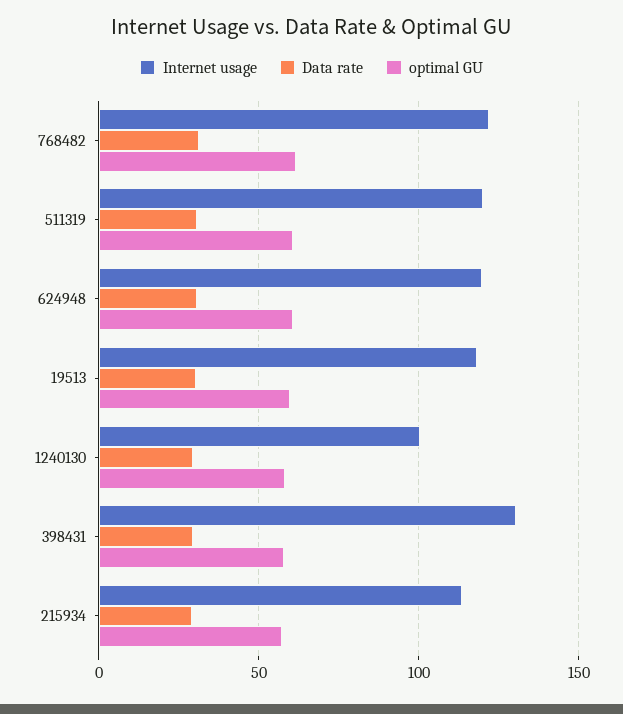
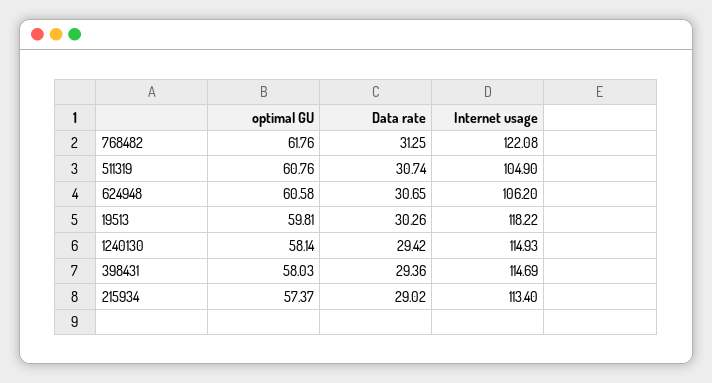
Internet usage, 511319: 120 -> 104.9
Internet usage, 624948: 120 -> 106.2
Internet usage, 1240130: 100 -> 114.93
Internet usage, 398431: 130 -> 114.69

